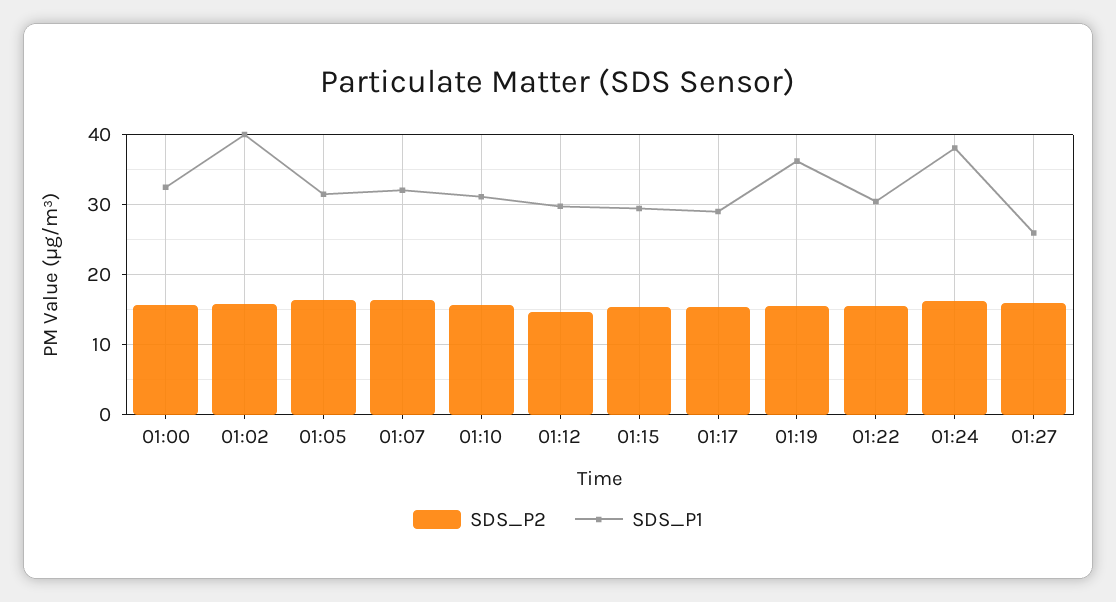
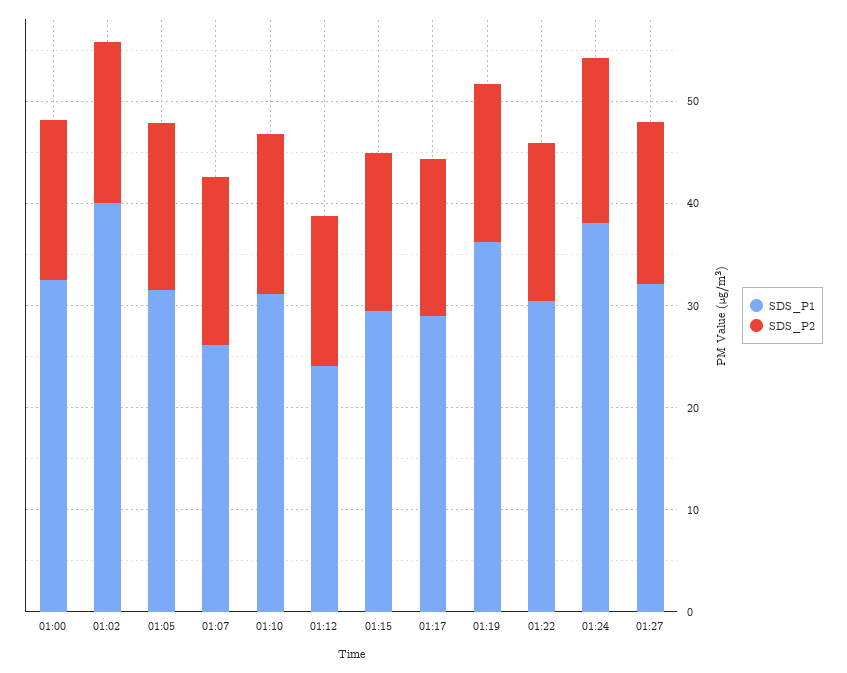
SDS_P1, 01:07: 32 -> 26
SDS_P1, 01:12: 30 -> 24
SDS_P1, 01:27: 26 -> 32

